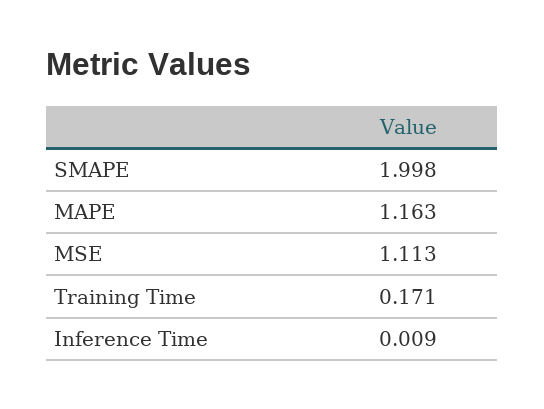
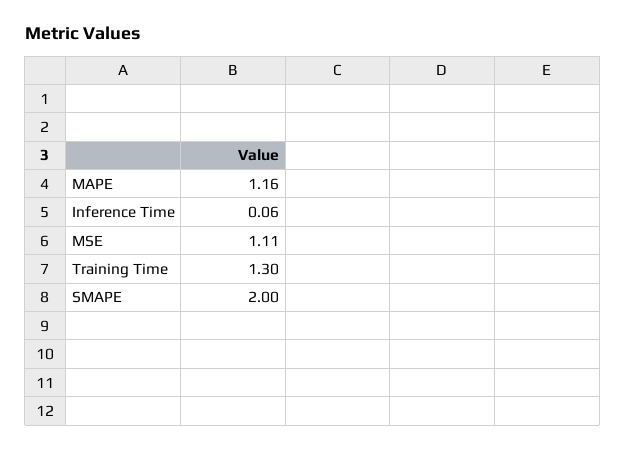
Training Time: 0.171 -> 1.3
Inference Time: 0.009 -> 0.06

